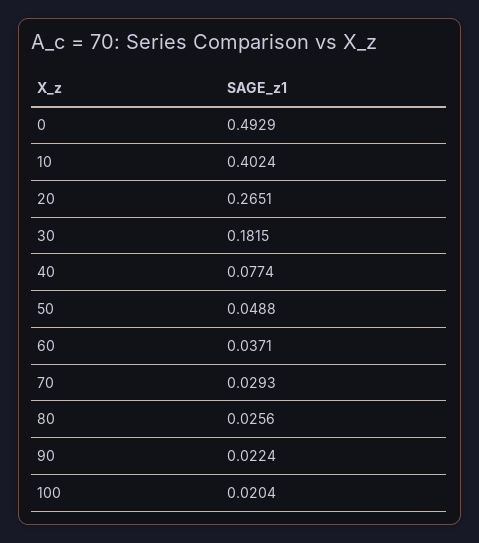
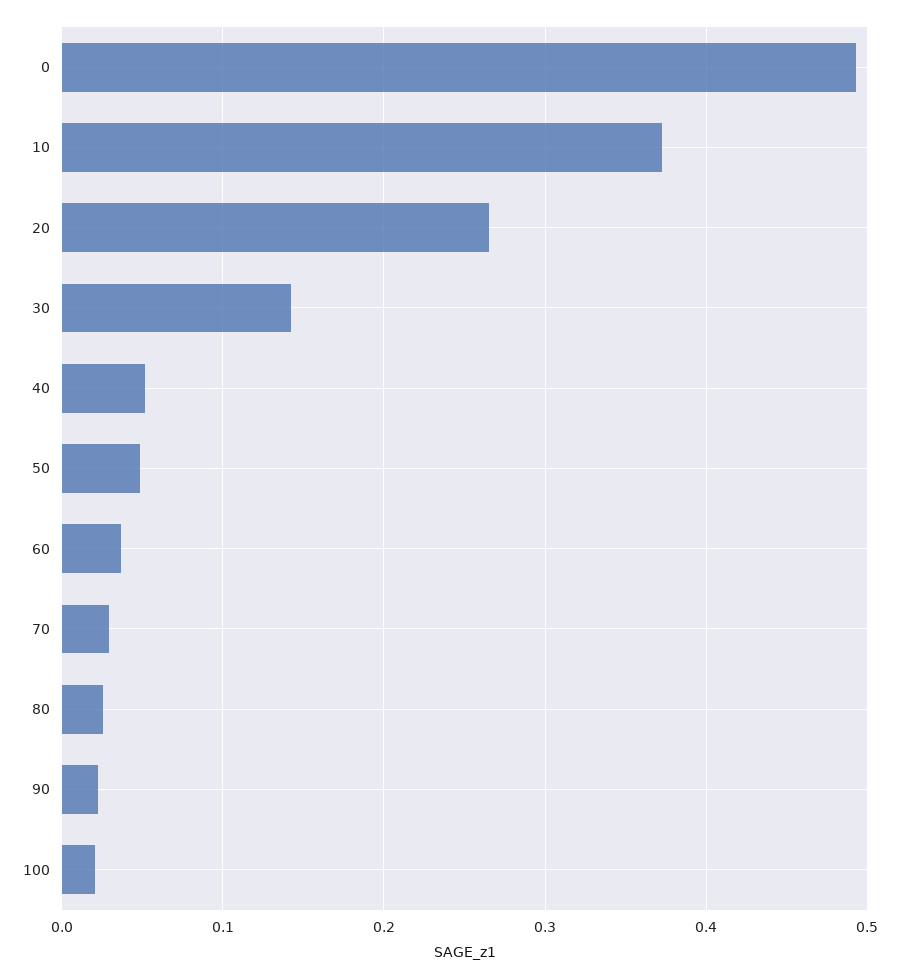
10: 0.4024 -> 0.37
30: 0.1815 -> 0.14
40: 0.0774 -> 0.05

